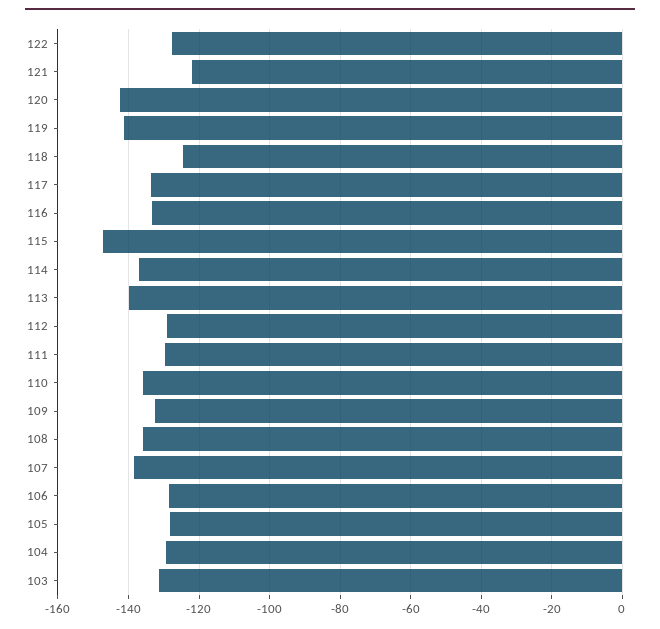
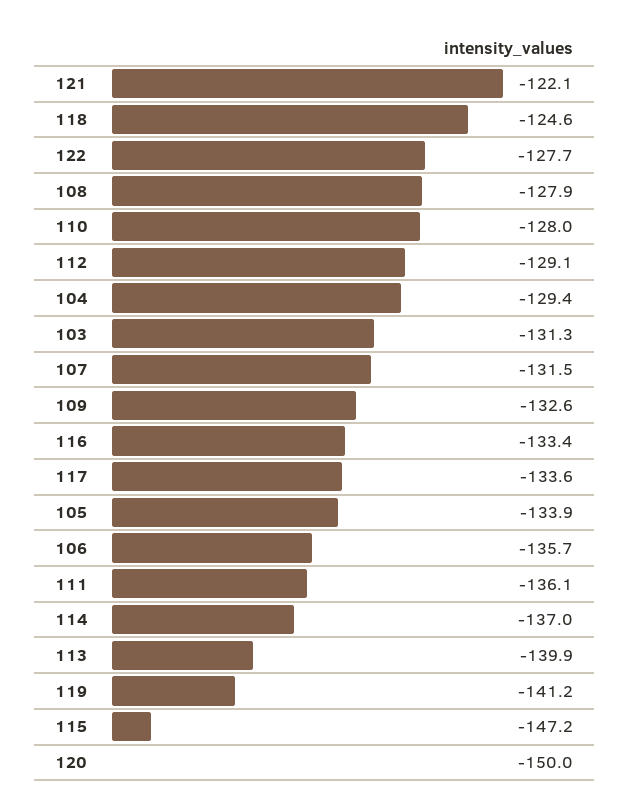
120: -142 -> -150
111: -130 -> -136.1
110: -136 -> -128
108: -136 -> -127.9
107: -138 -> -131.5
106: -128 -> -135.7
105: -128 -> -133.9

